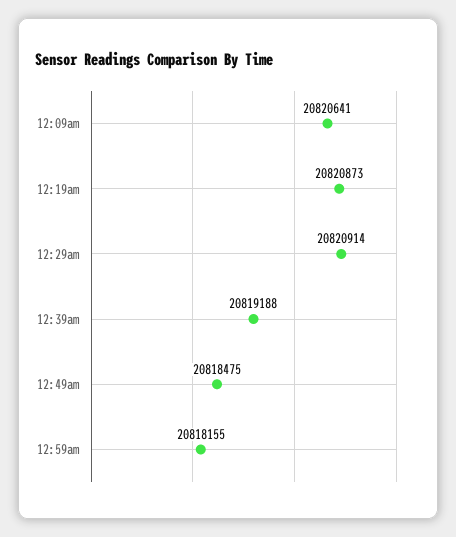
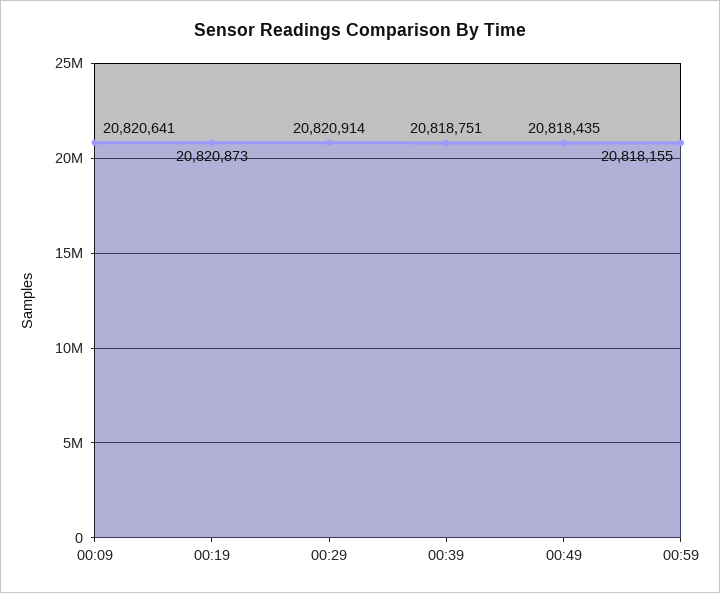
12:39am: 20819188 -> 20818751
12:49am: 20818475 -> 20818435

